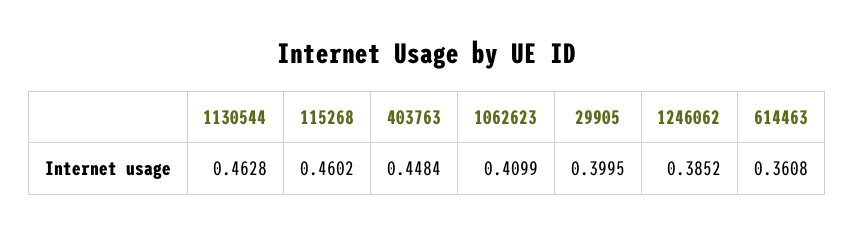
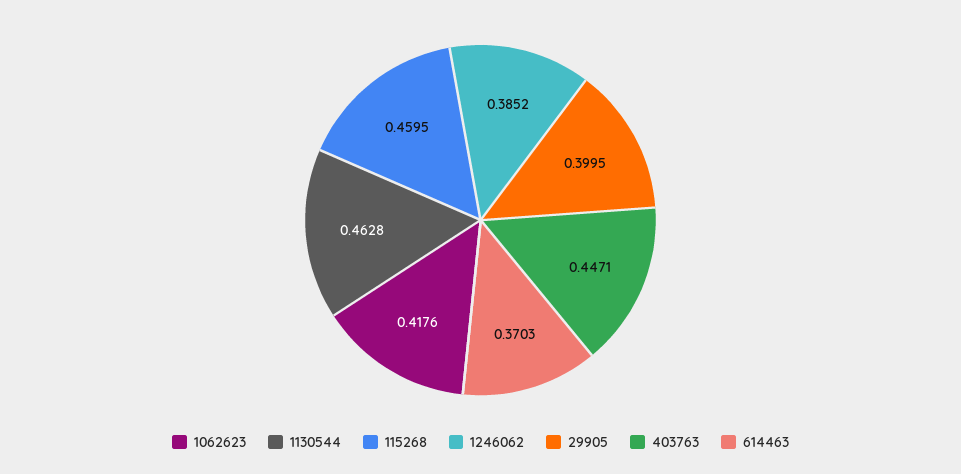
115268: 0.4602 -> 0.4595
403763: 0.4484 -> 0.4471
1062623: 0.4099 -> 0.4176
614463: 0.3608 -> 0.3703

